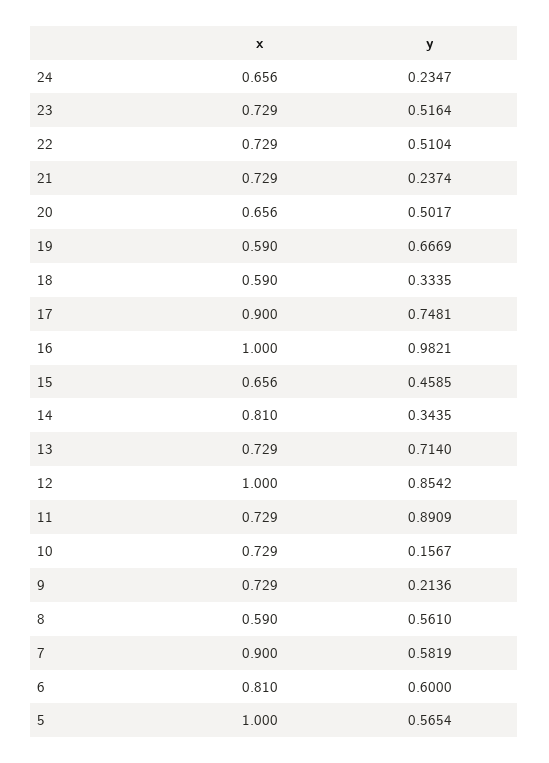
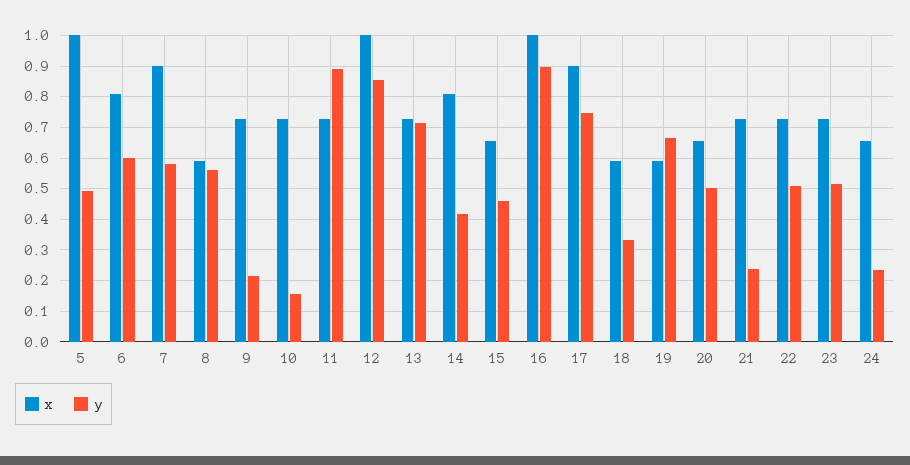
y, 16: 0.9821 -> 0.9
y, 14: 0.3435 -> 0.42
y, 5: 0.5654 -> 0.5

